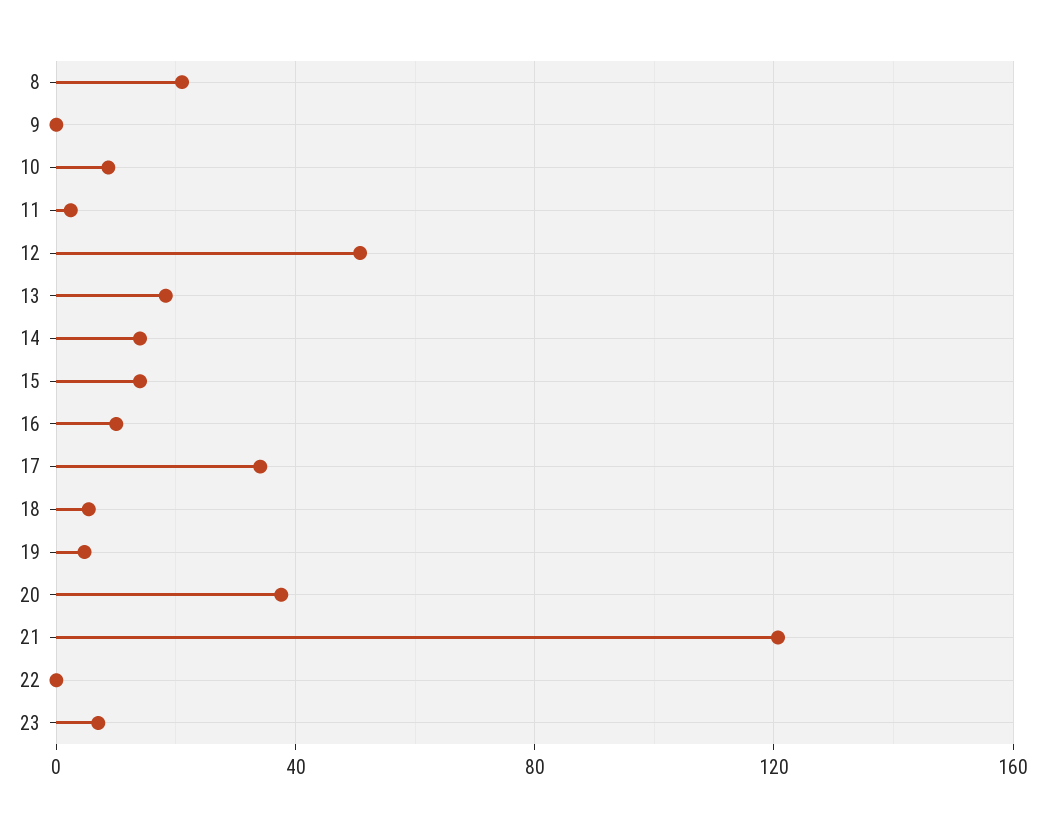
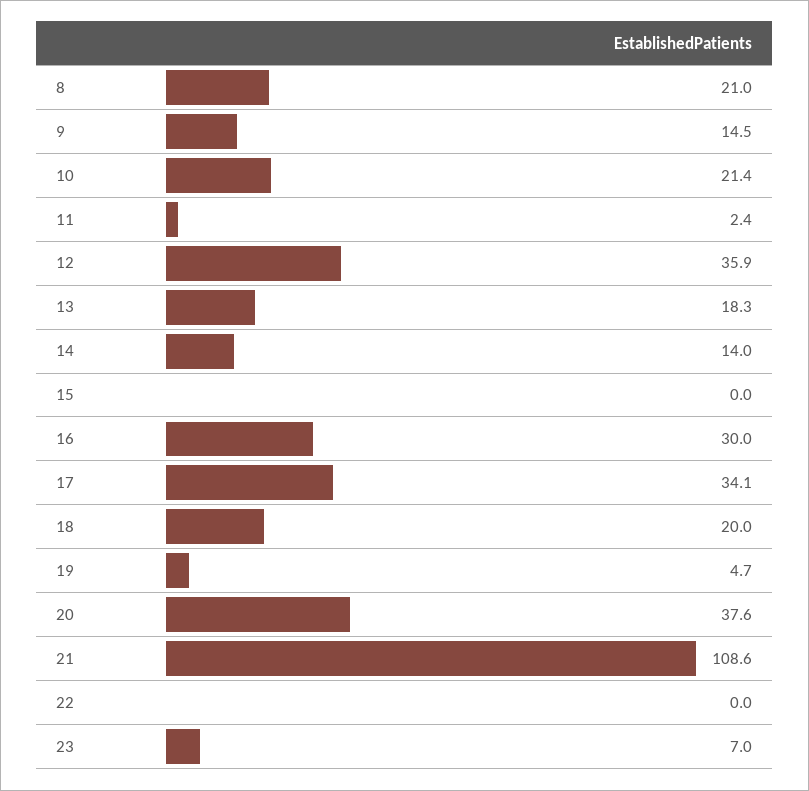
9: 0 -> 14.5
10: 10 -> 21.4
12: 50 -> 35.9
15: 15 -> 0
16: 10 -> 30
18: 5 -> 20
21: 120 -> 108.6

